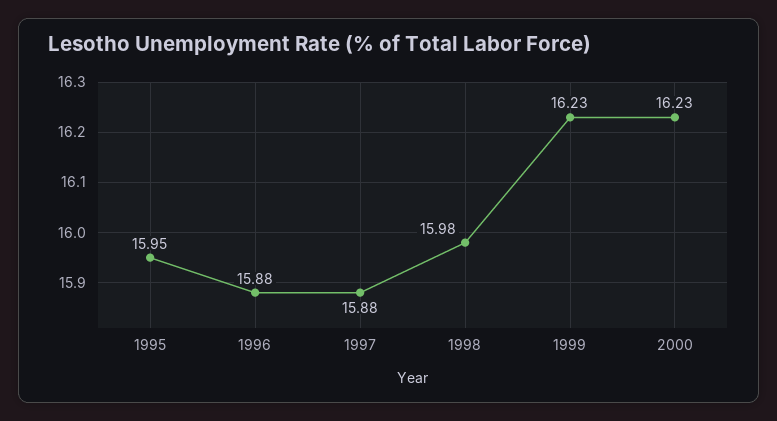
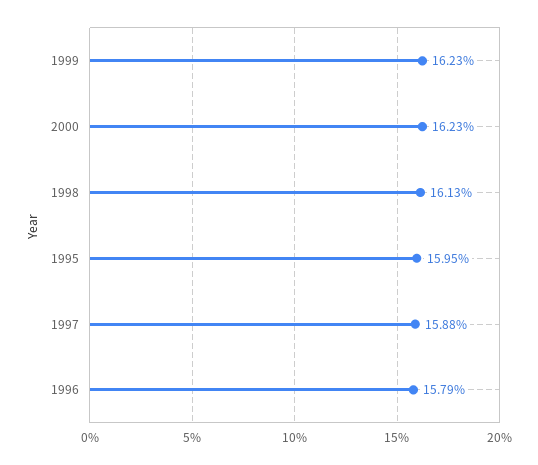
1996: 15.88 -> 15.79
1998: 15.98 -> 16.13

